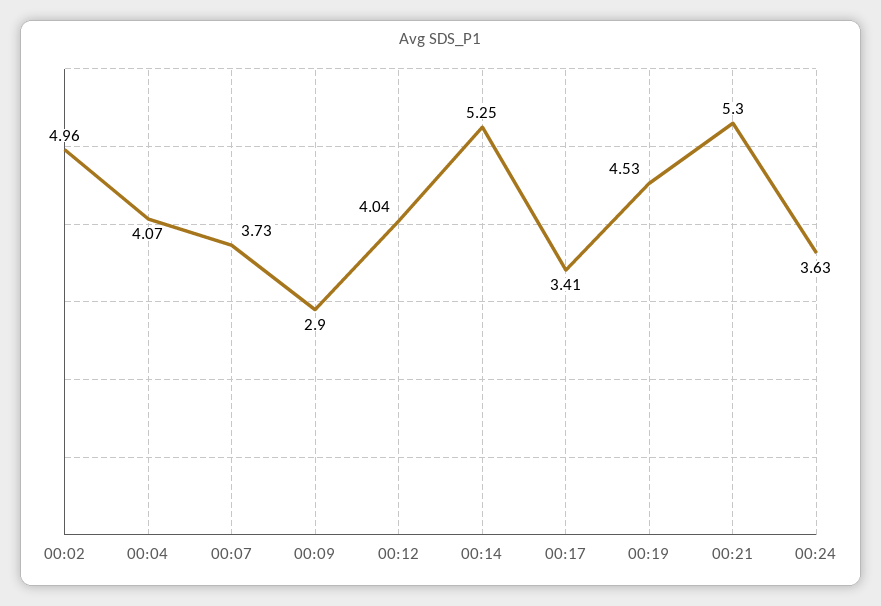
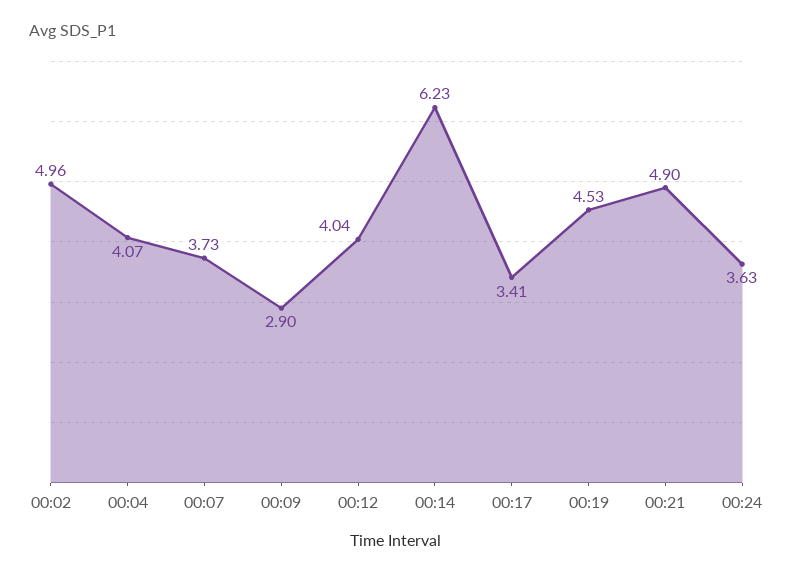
00:14: 5.25 -> 6.23
00:21: 5.3 -> 4.9

